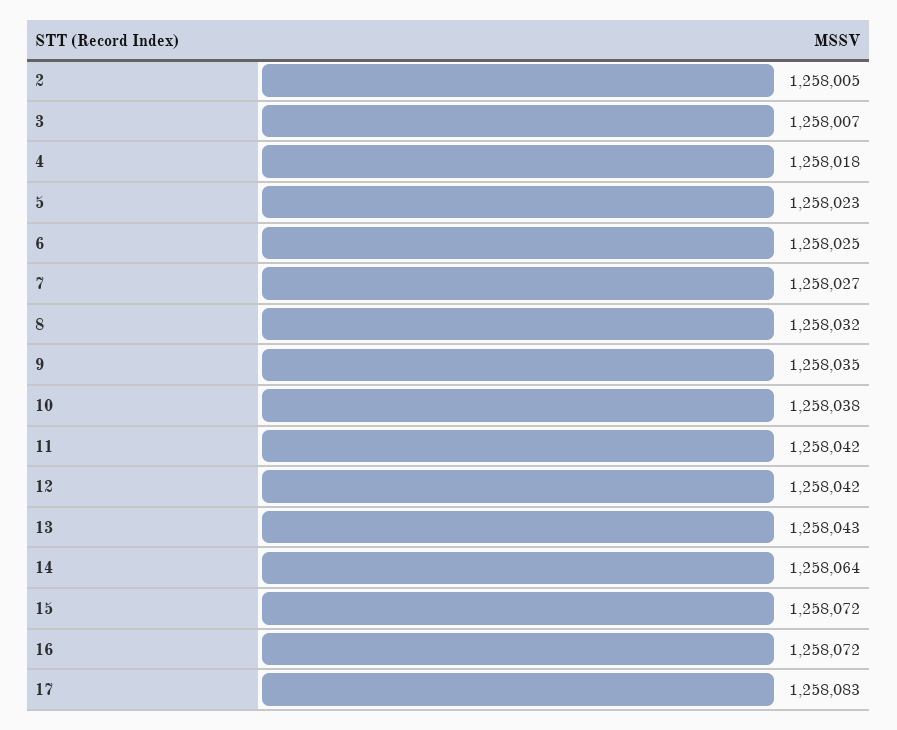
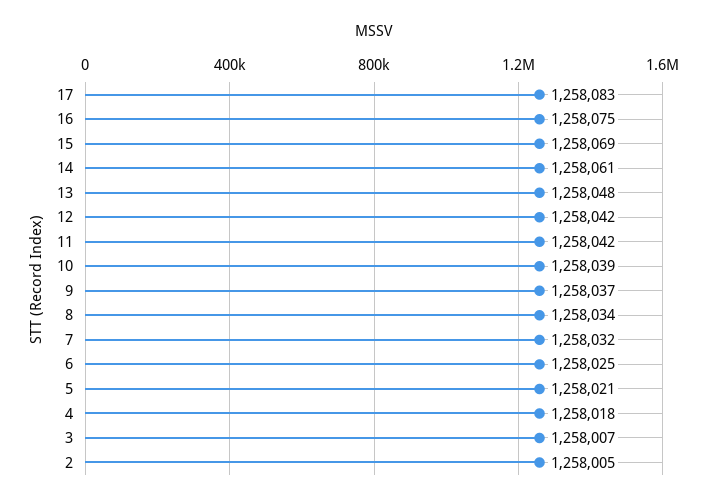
5: 1258023 -> 1258021
7: 1258027 -> 1258032
8: 1258032 -> 1258034
9: 1258035 -> 1258037
10: 1258038 -> 1258039
13: 1258043 -> 1258048
14: 1258064 -> 1258061
15: 1258072 -> 1258069
16: 1258072 -> 1258075

